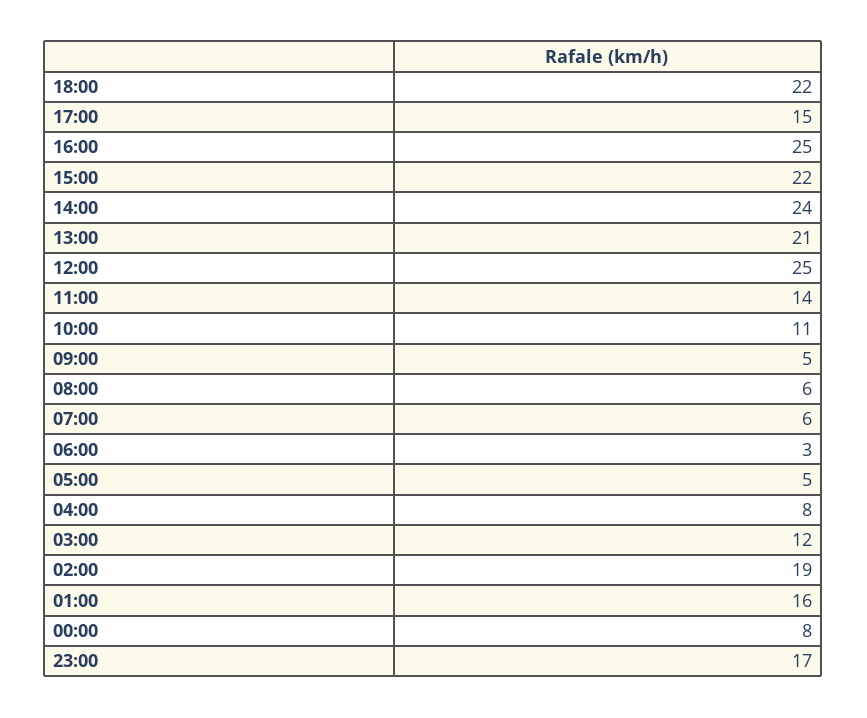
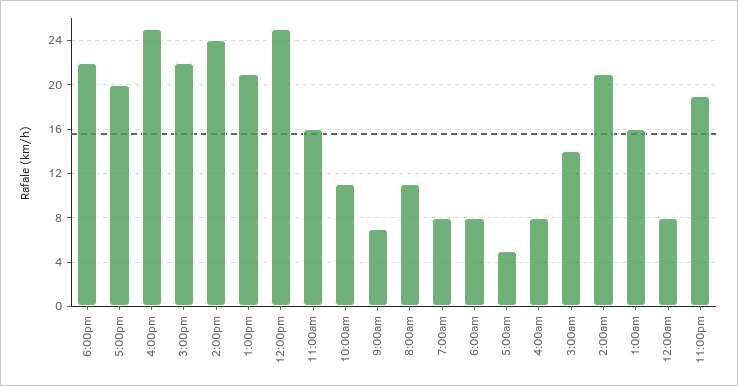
17:00: 15 -> 20
11:00: 14 -> 16
09:00: 5 -> 7
08:00: 6 -> 11
07:00: 6 -> 8
06:00: 3 -> 8
03:00: 12 -> 14
02:00: 19 -> 21
23:00: 17 -> 19

